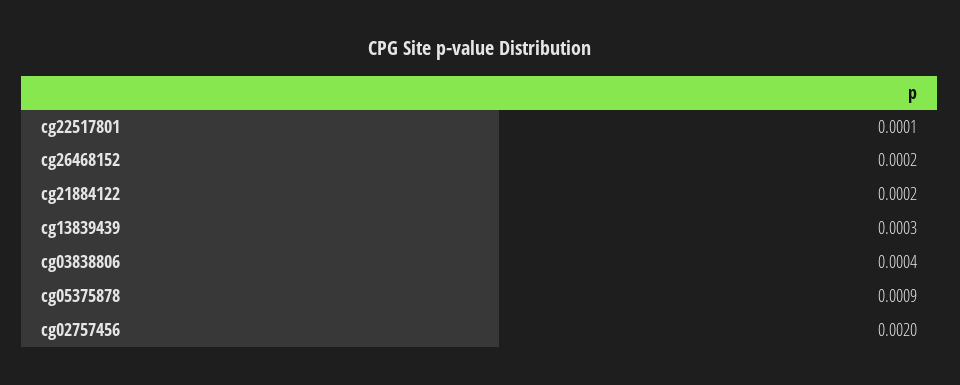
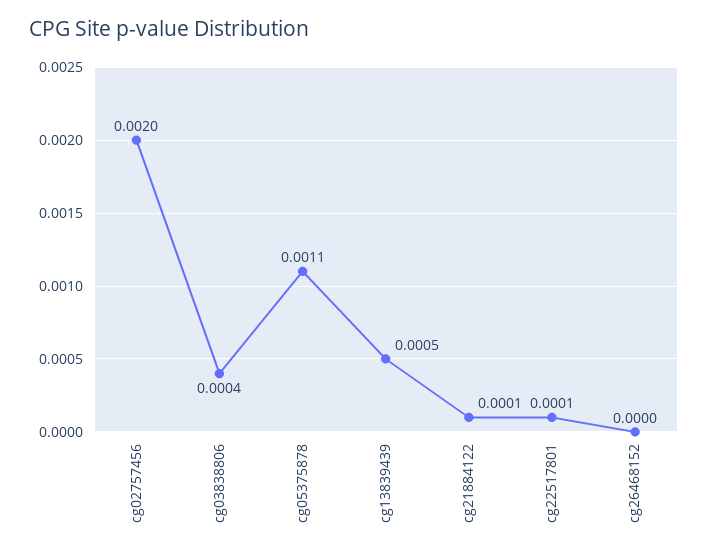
cg26468152: 0.0002 -> 0
cg21884122: 0.0002 -> 0.0001
cg13839439: 0.0003 -> 0.0005
cg05375878: 0.0009 -> 0.0011

